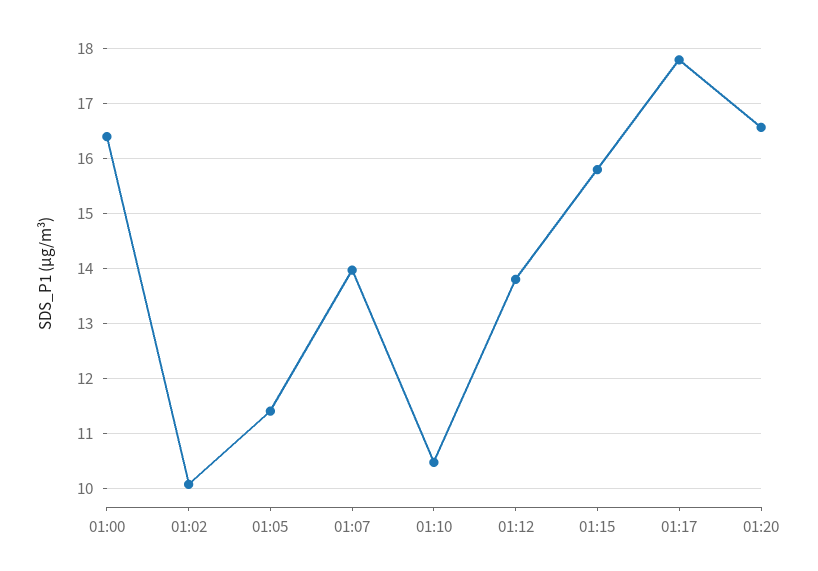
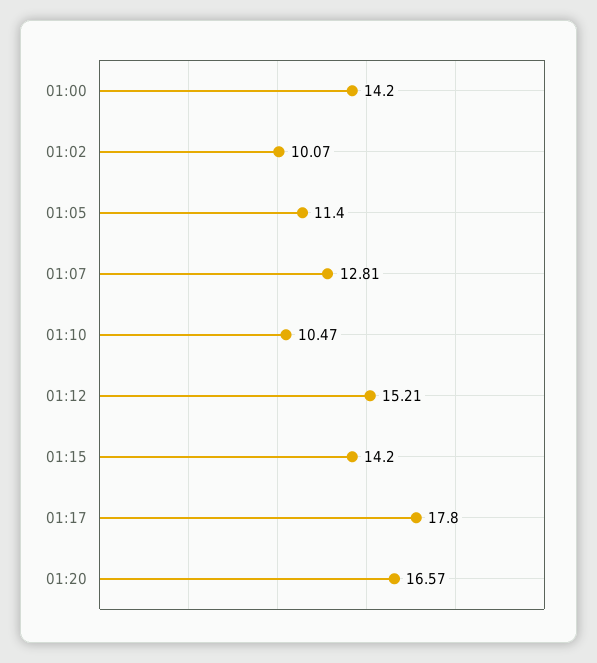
01:00: 16.4 -> 14.2
01:07: 14 -> 12.81
01:12: 13.8 -> 15.21
01:15: 15.8 -> 14.2

